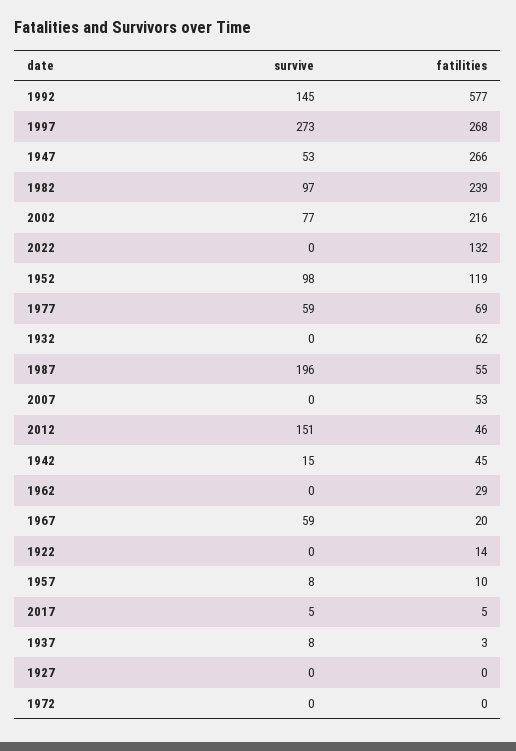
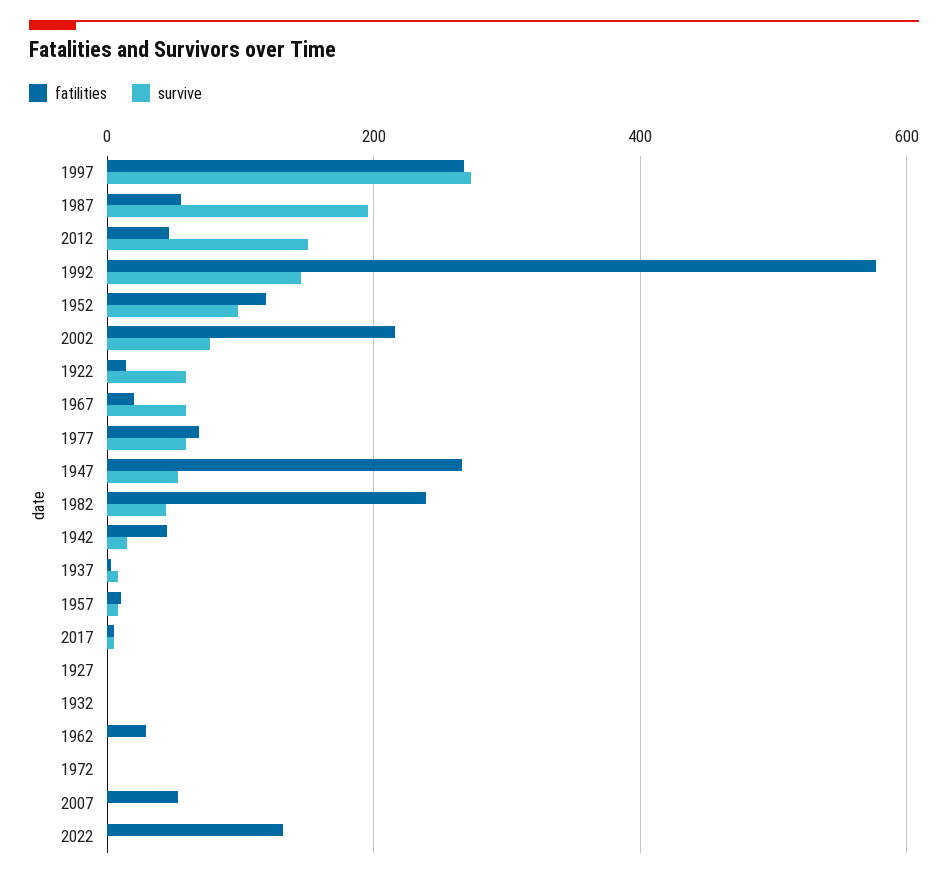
survive, 1982: 97 -> 40
fatilities, 1932: 62 -> 0
survive, 1922: 0 -> 60

